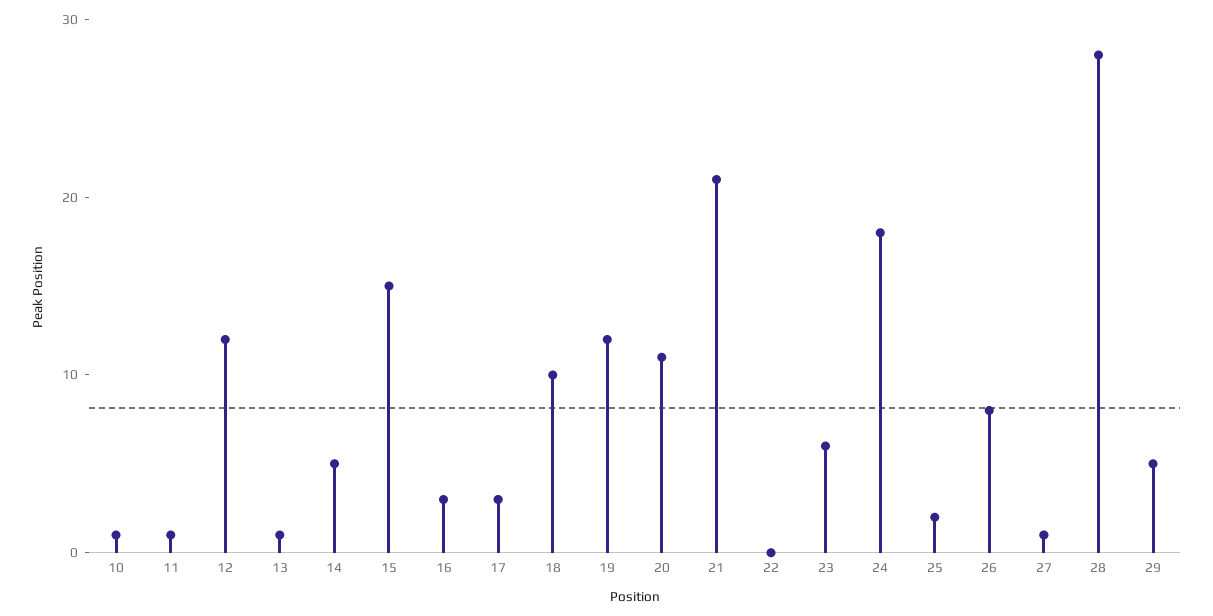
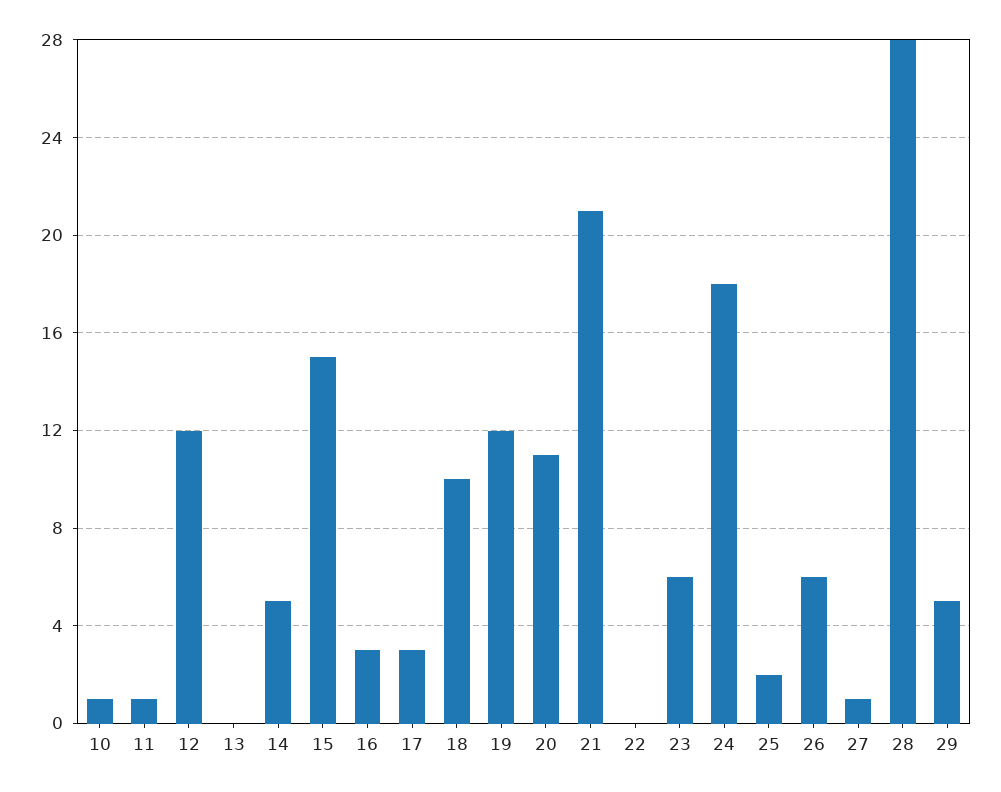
13: 1 -> 0
26: 8 -> 6

